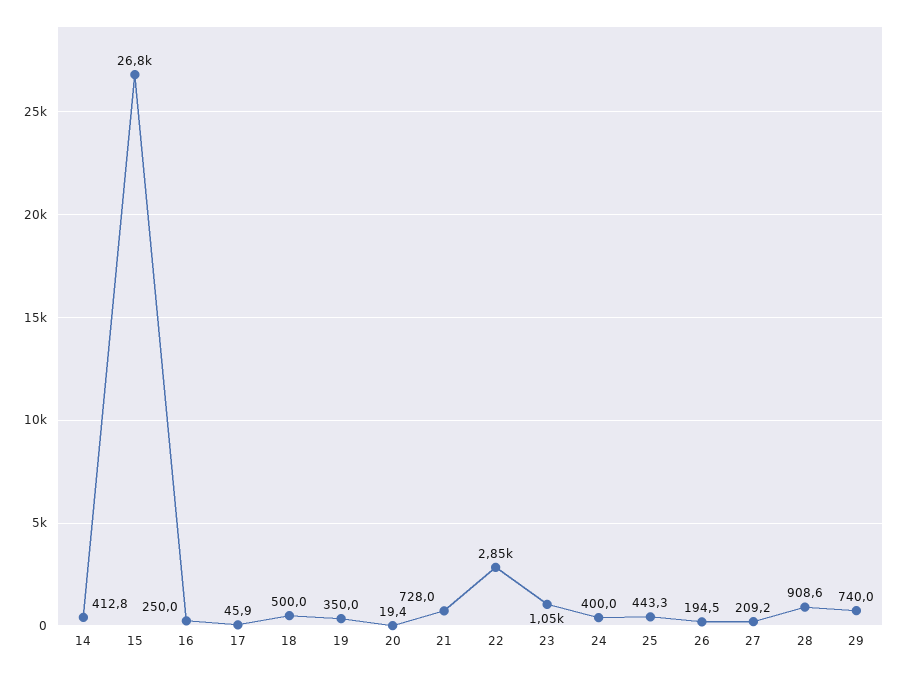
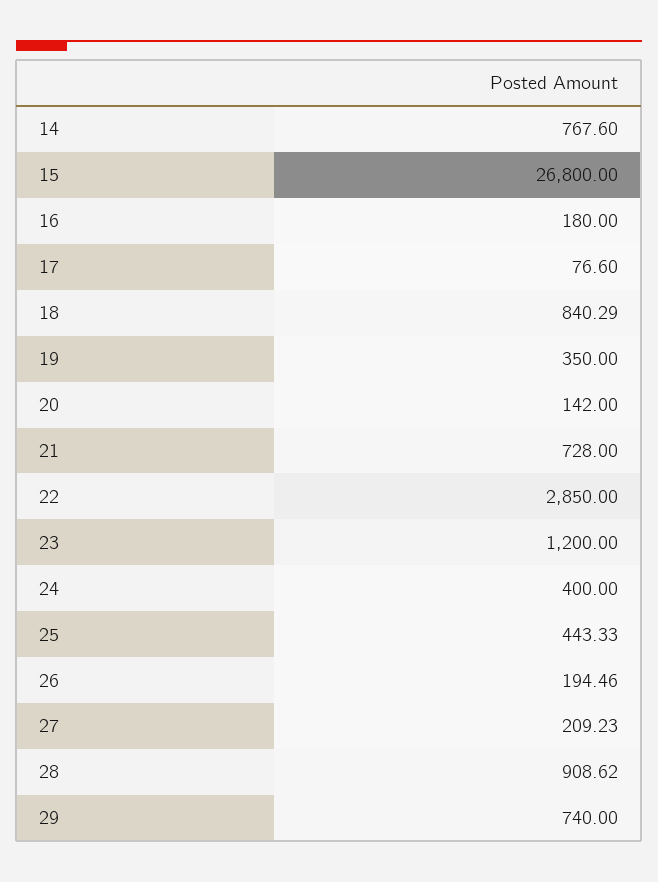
14: 412.8 -> 767.6
16: 250 -> 180
17: 45.9 -> 76.6
18: 500 -> 840.29
20: 19.4 -> 142
23: 1050 -> 1200

